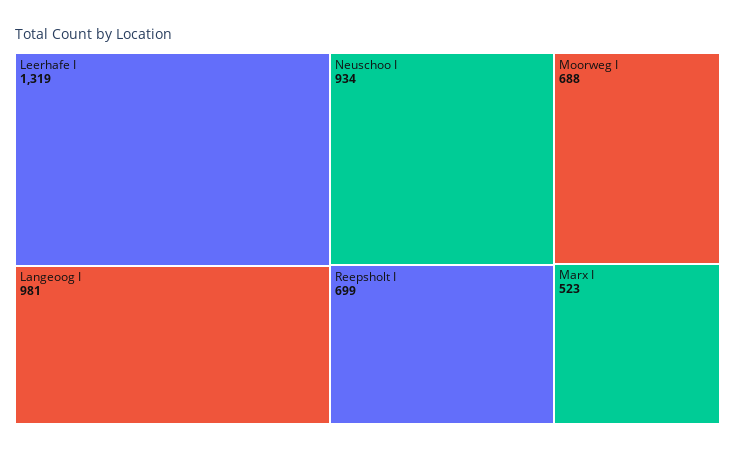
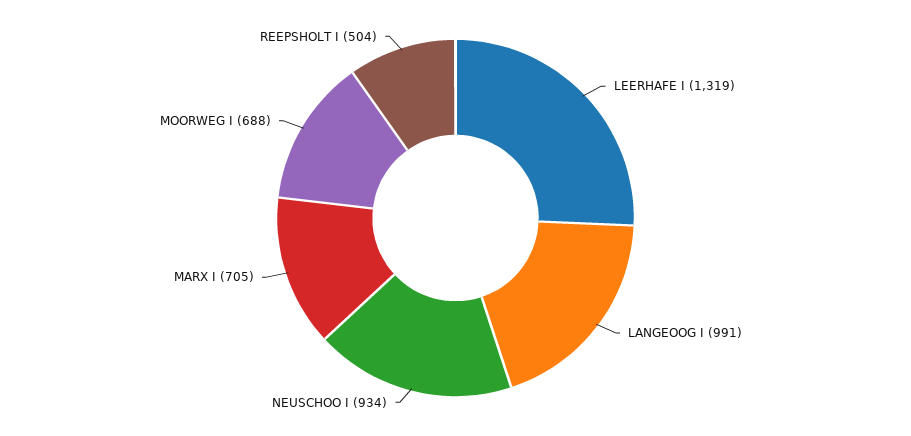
Langeoog I: 981 -> 991
Reepsholt I: 699 -> 504
Marx I: 523 -> 705

